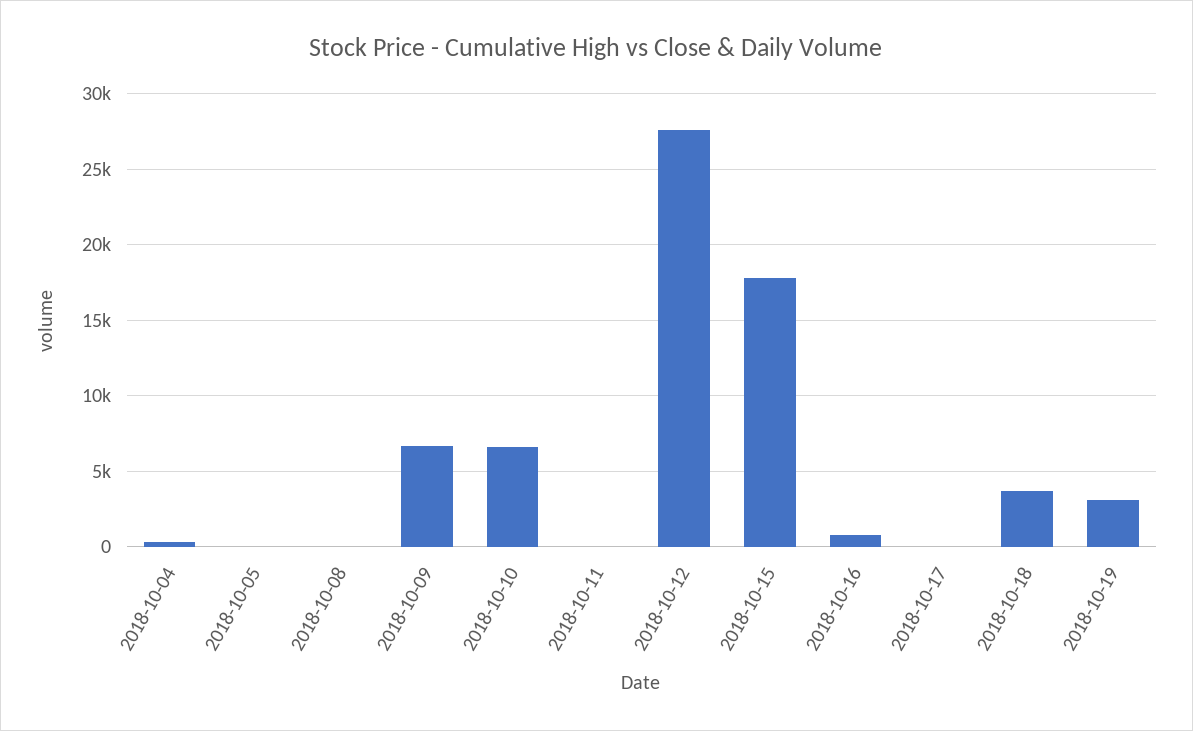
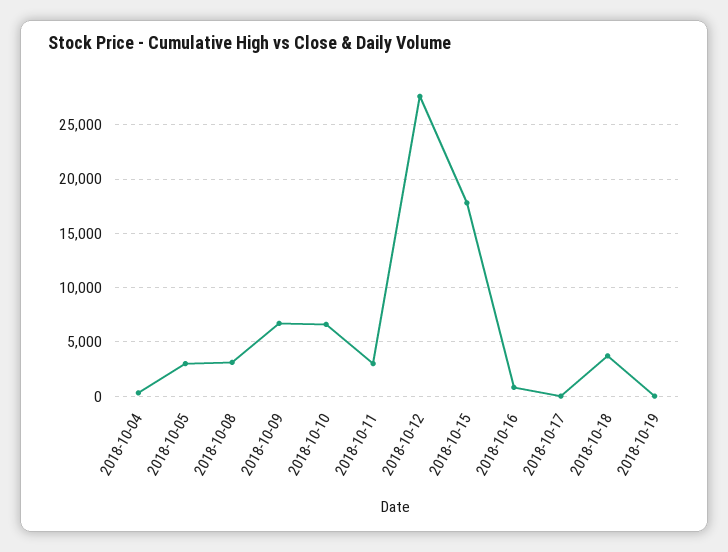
2018-10-05: 0 -> 3000
2018-10-08: 0 -> 3000
2018-10-11: 0 -> 3000
2018-10-19: 3000 -> 0

